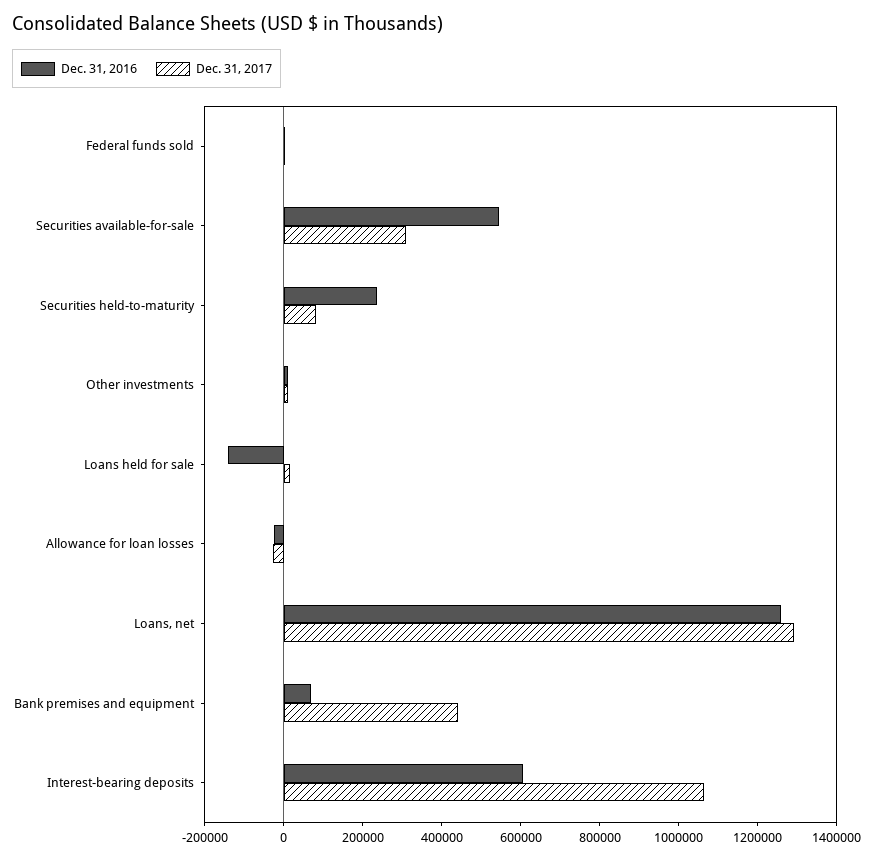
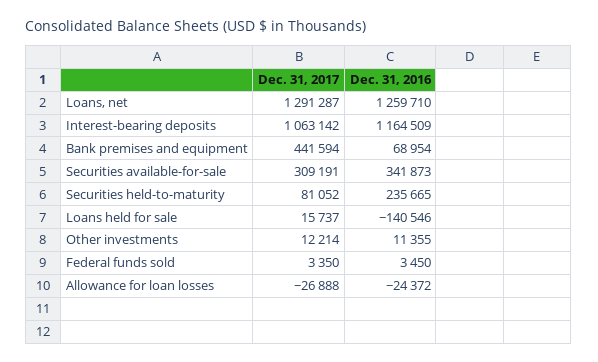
Dec. 31, 2016, Securities available-for-sale: 550000 -> 341873
Dec. 31, 2016, Interest-bearing deposits: 600000 -> 1164509

